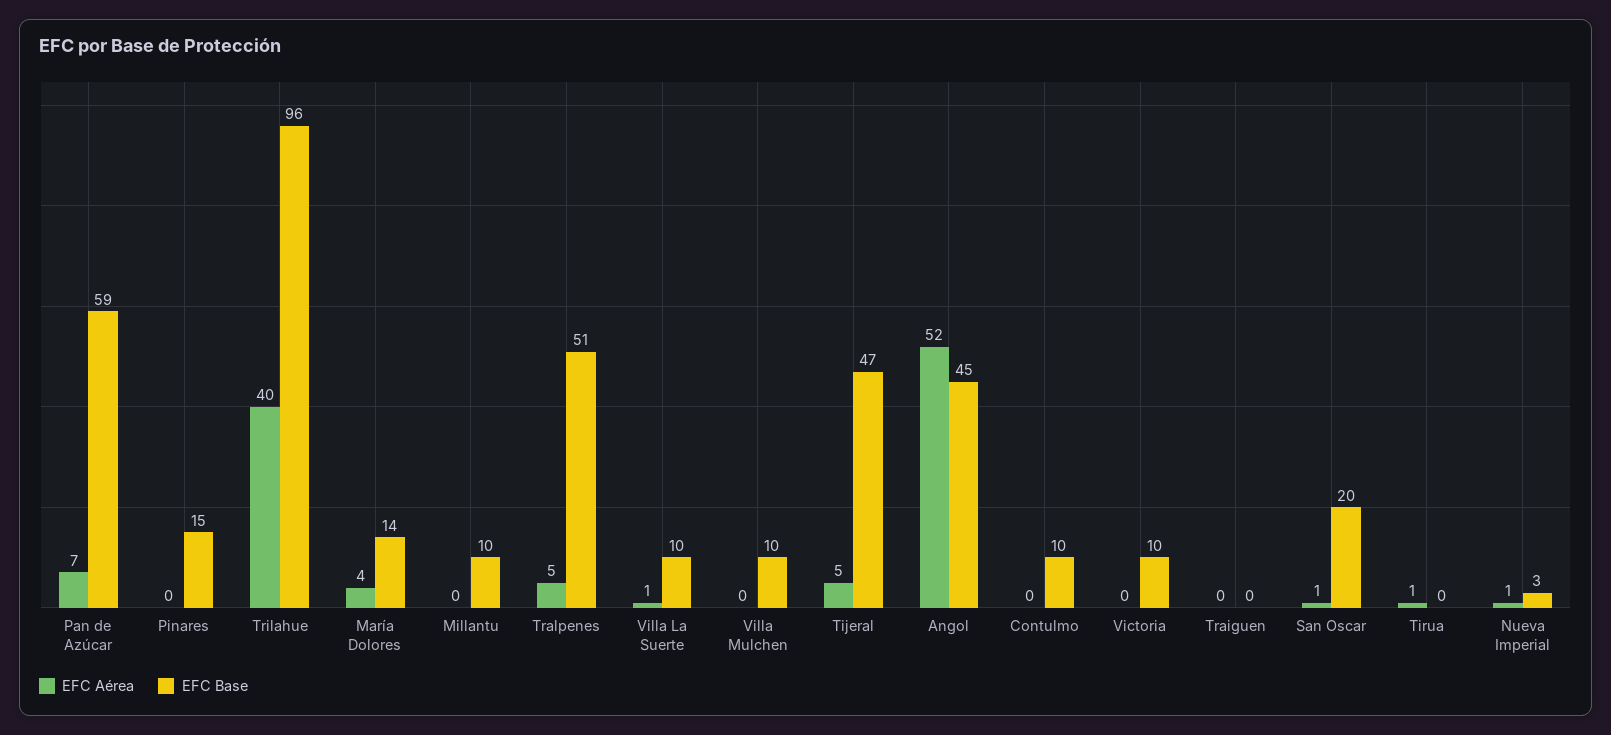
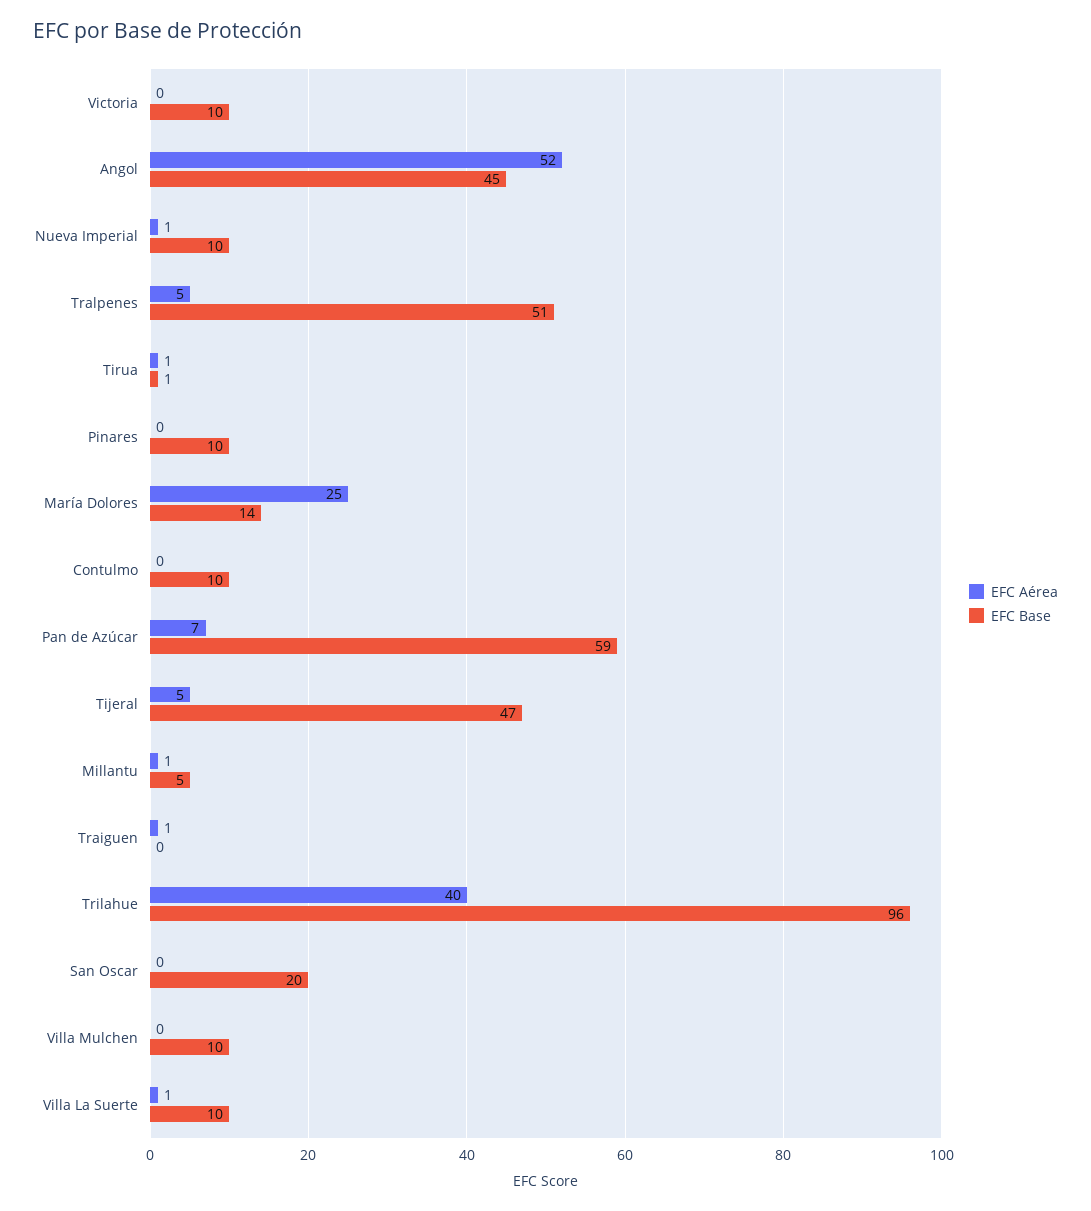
EFC Base, Pinares: 15 -> 10
EFC Aérea, María Dolores: 4 -> 25
EFC Aérea, Millantu: 0 -> 1
EFC Base, Millantu: 10 -> 5
EFC Aérea, Traiguen: 0 -> 1
EFC Aérea, San Oscar: 1 -> 0
EFC Base, Tirua: 0 -> 1
EFC Base, Nueva Imperial: 3 -> 10

